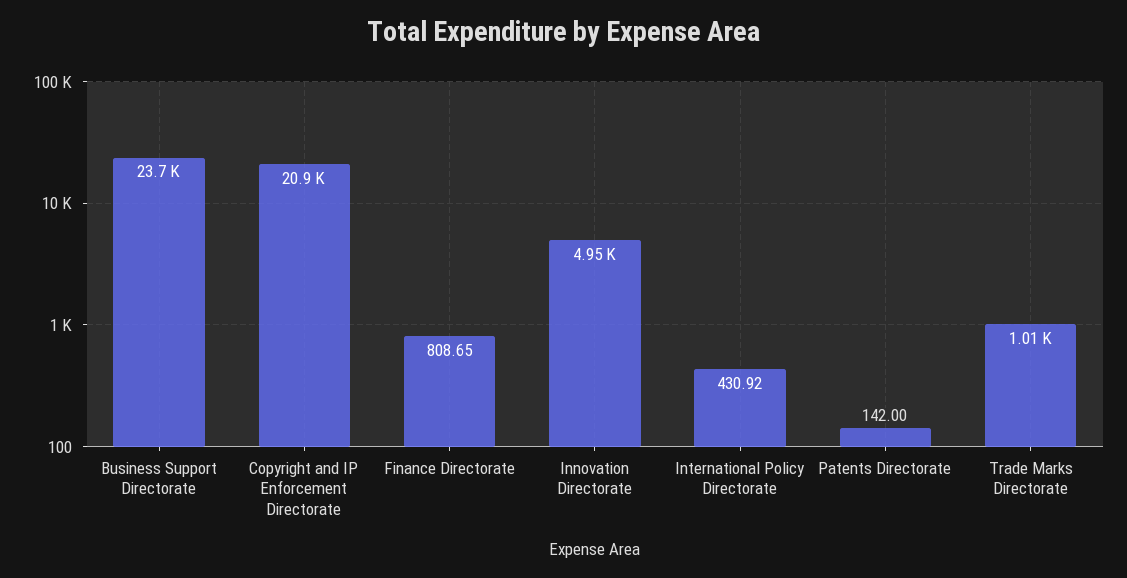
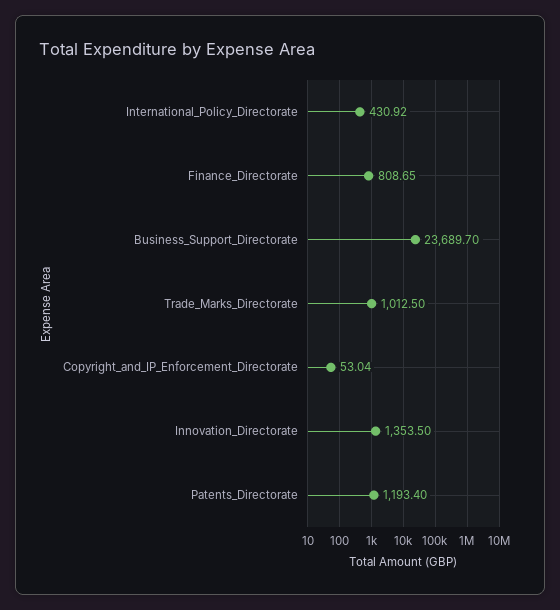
Copyright and IP Enforcement Directorate: 20900 -> 53.04
Innovation Directorate: 4950 -> 1353.5
Patents Directorate: 142 -> 1193.4

